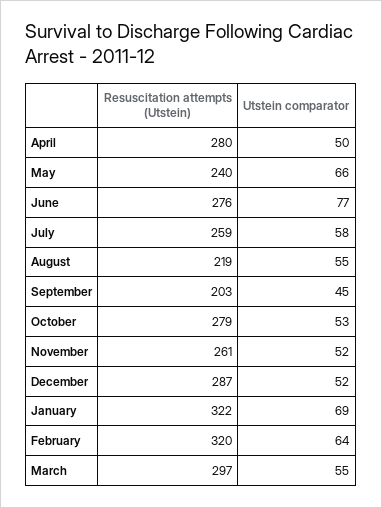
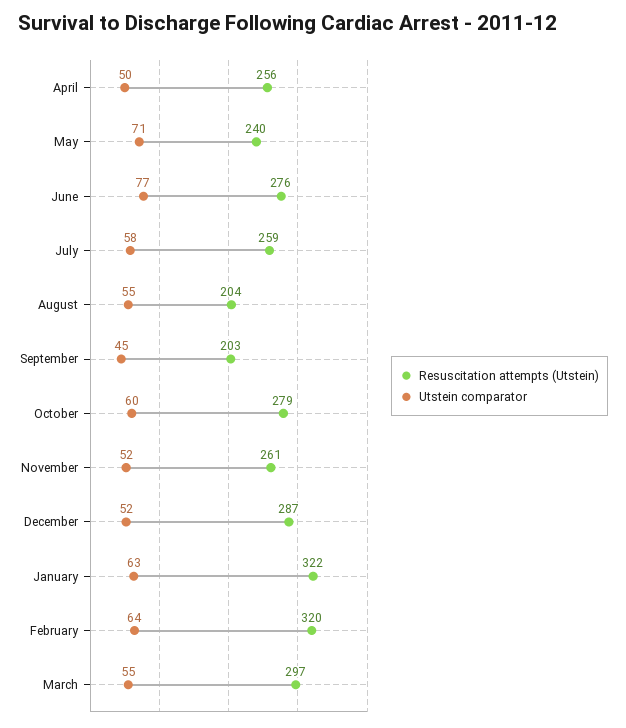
Resuscitation attempts (Utstein), April: 280 -> 256
Utstein comparator, May: 66 -> 71
Resuscitation attempts (Utstein), August: 219 -> 204
Utstein comparator, October: 53 -> 60
Utstein comparator, January: 69 -> 63

